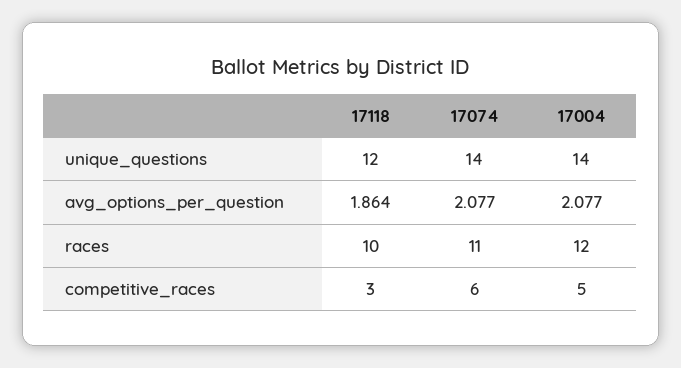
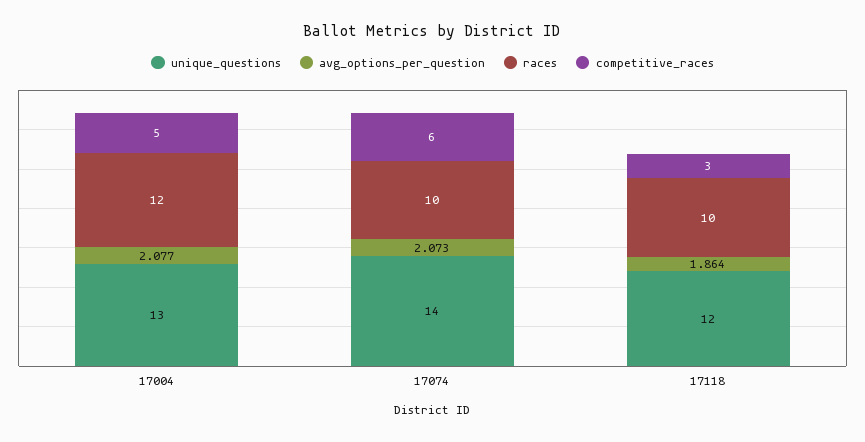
unique_questions, 17004: 14 -> 13
avg_options_per_question, 17074: 2.077 -> 2.073
races, 17074: 11 -> 10

